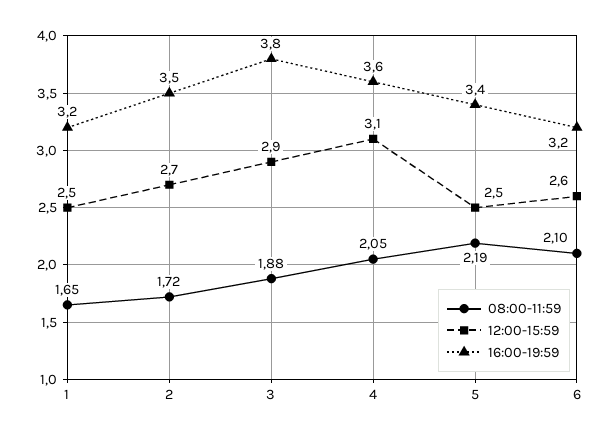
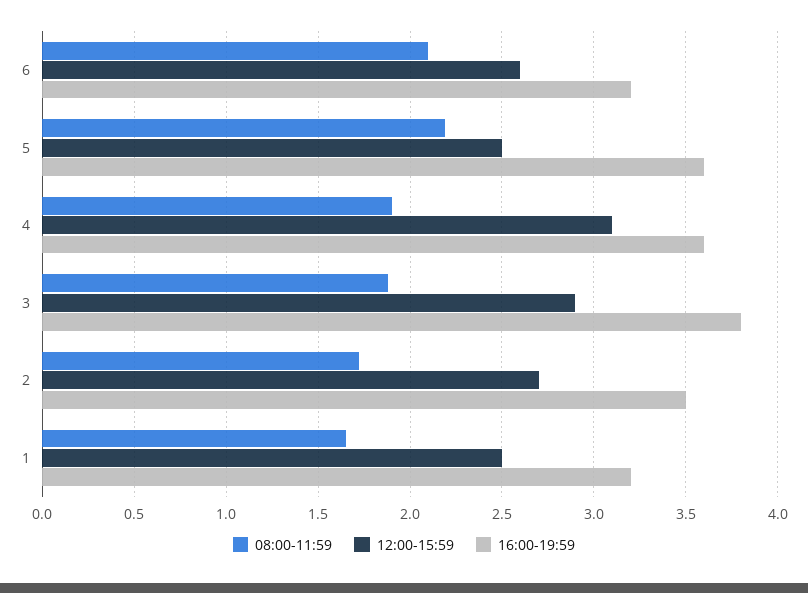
08:00-11:59, 4: 2.05 -> 1.9
16:00-19:59, 5: 3.4 -> 3.6

